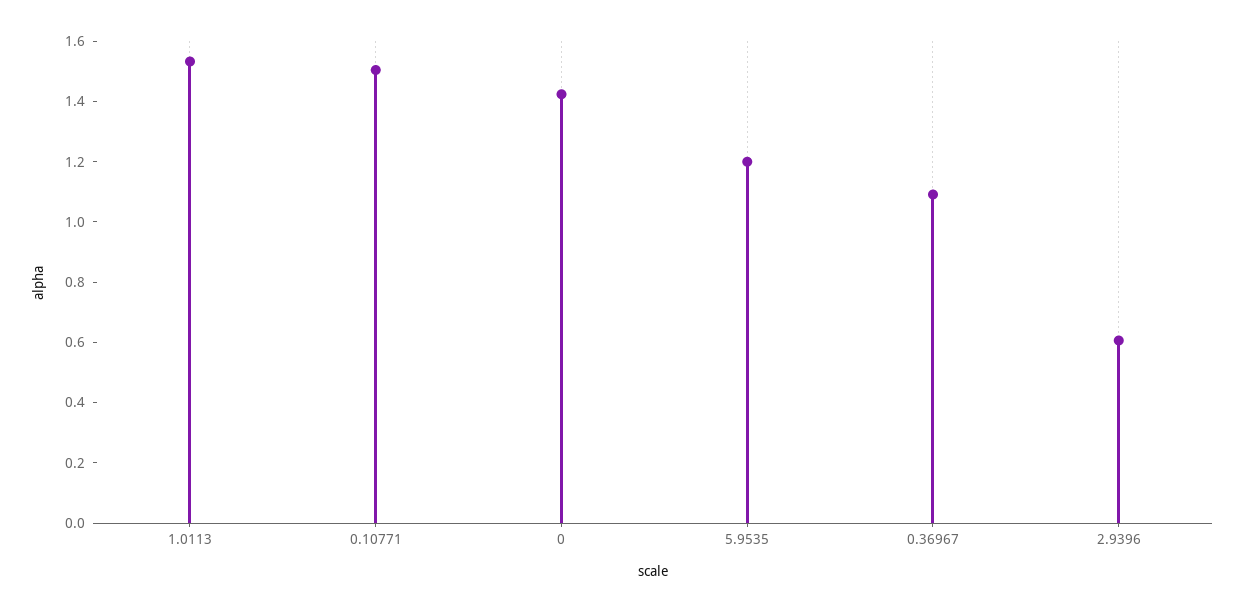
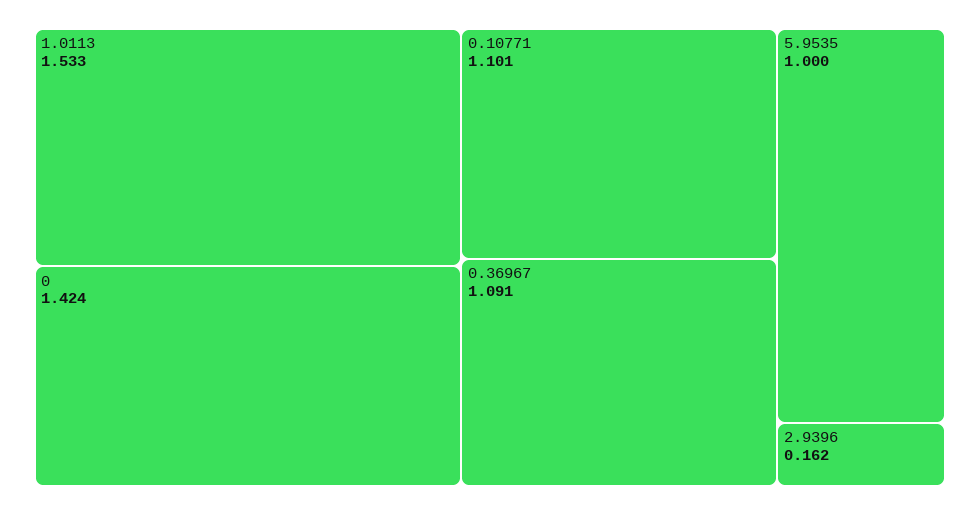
0.10771: 1.5 -> 1.101
5.9535: 1.2 -> 1
2.9396: 0.6 -> 0.162

